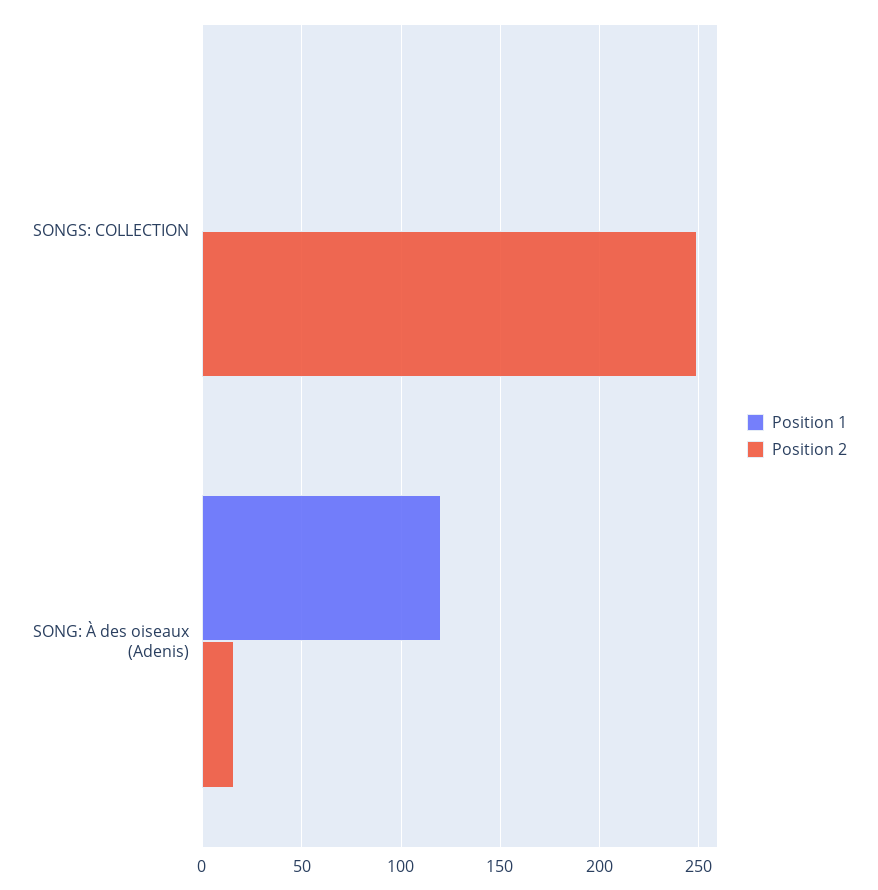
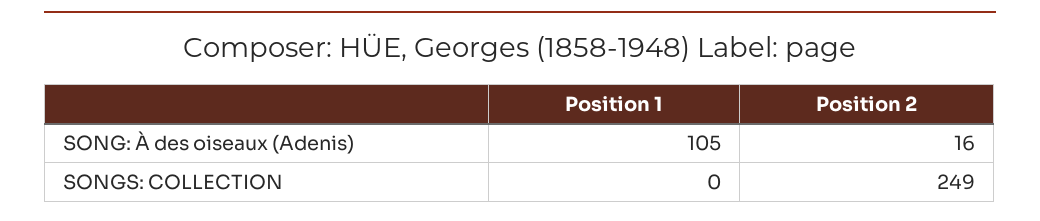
Position 1, SONG: À des oiseaux (Adenis): 120 -> 105

